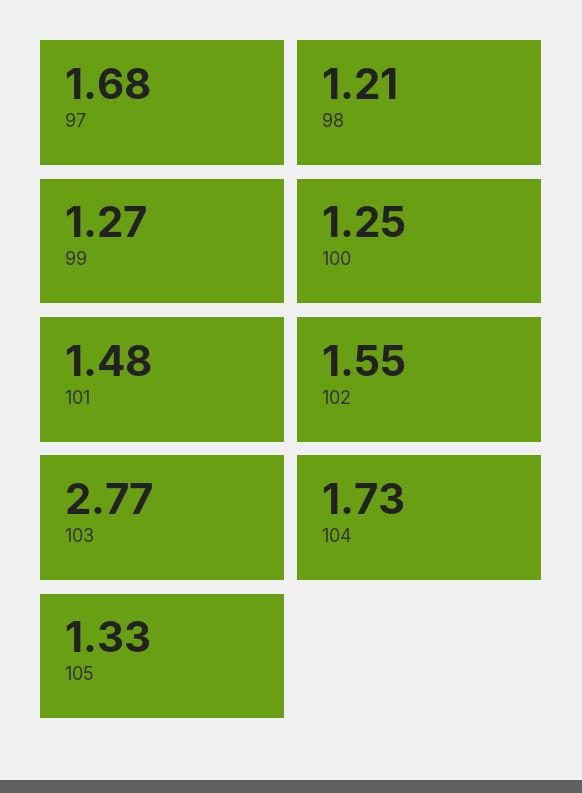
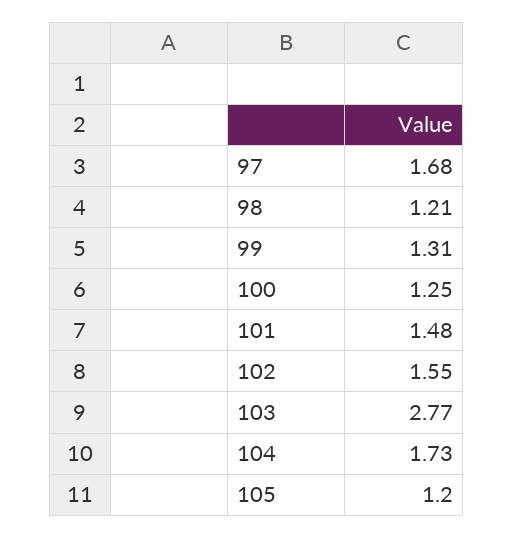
99: 1.27 -> 1.31
105: 1.33 -> 1.2

